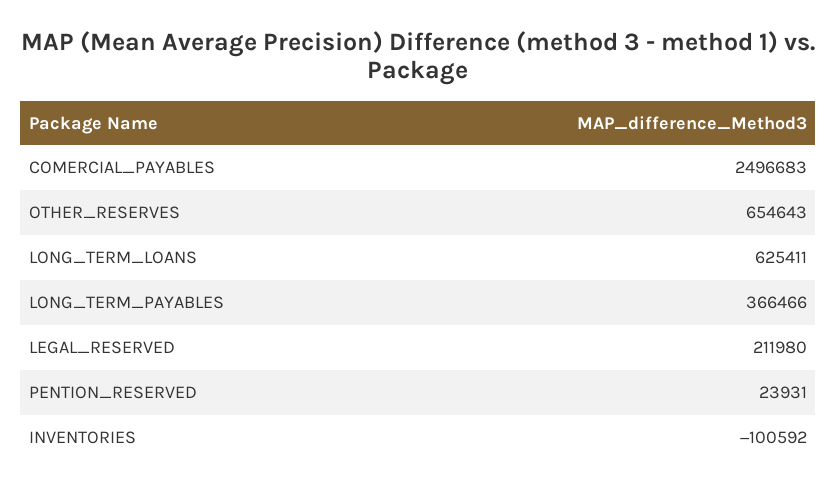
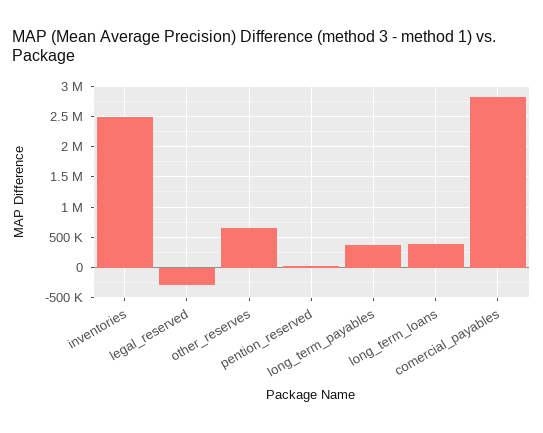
COMERCIAL_PAYABLES: 2496683 -> 2800000
LONG_TERM_LOANS: 625411 -> 400000
LEGAL_RESERVED: 211980 -> -300000
INVENTORIES: -100592 -> 2500000

